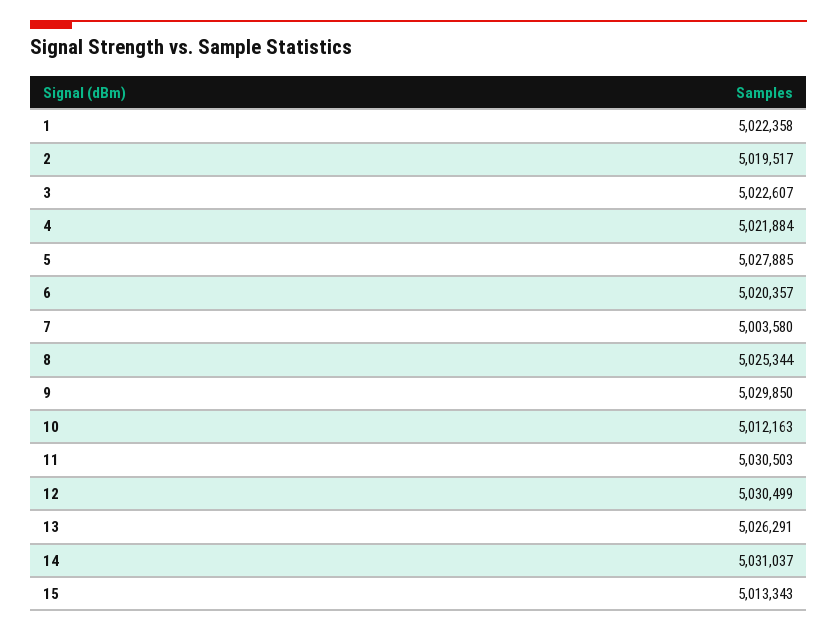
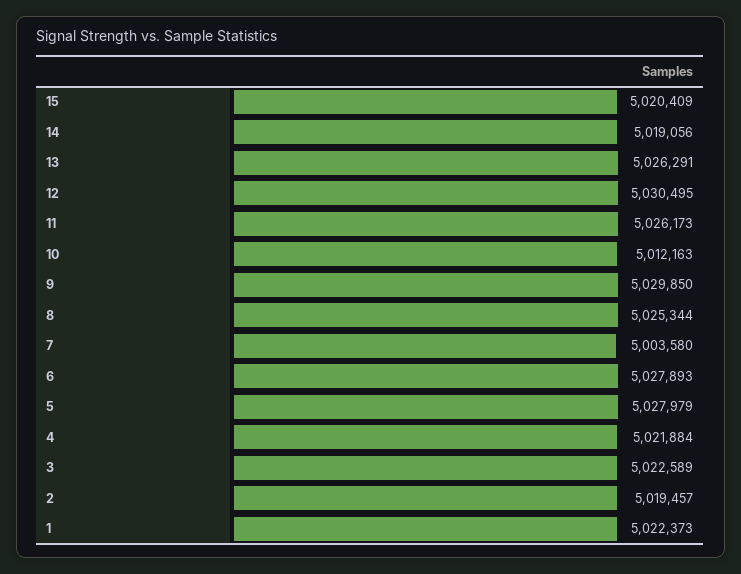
1: 5022358 -> 5022373
2: 5019517 -> 5019457
3: 5022607 -> 5022589
5: 5027885 -> 5027979
6: 5020357 -> 5027893
11: 5030503 -> 5026173
12: 5030499 -> 5030495
14: 5031037 -> 5019056
15: 5013343 -> 5020409

